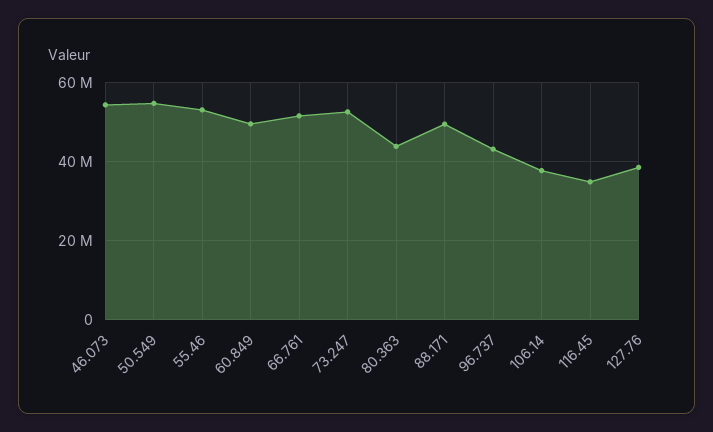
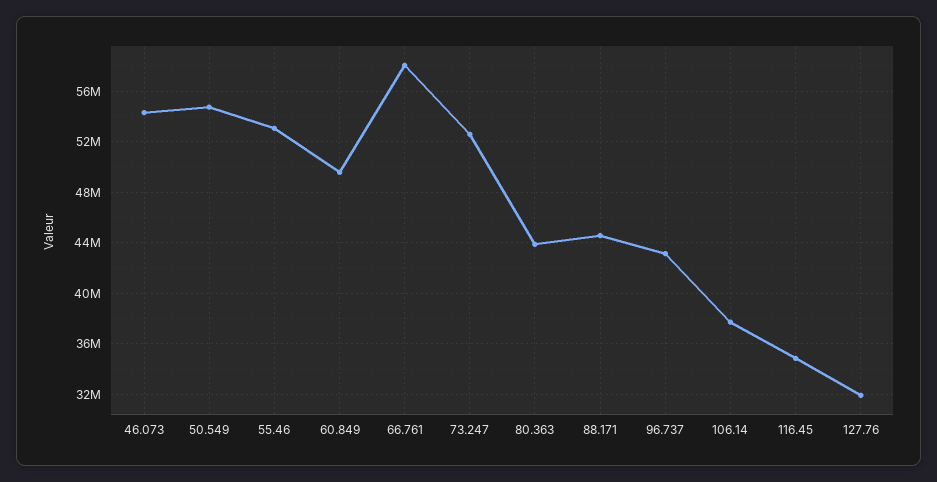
66.761: 52000000 -> 58000000
88.171: 50000000 -> 44500000
127.76: 38000000 -> 32000000

